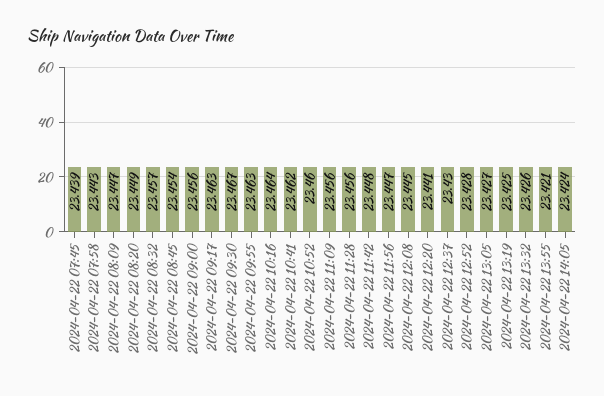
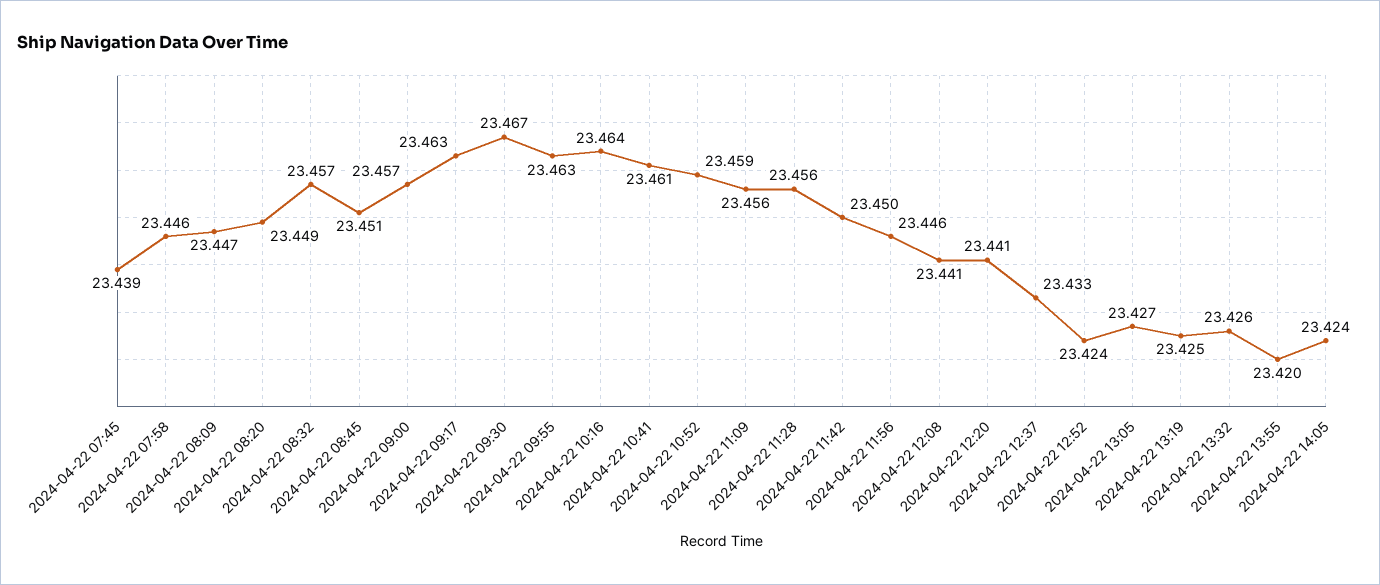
2024-04-22 07:58: 23.443 -> 23.446
2024-04-22 08:45: 23.454 -> 23.451
2024-04-22 09:00: 23.456 -> 23.457
2024-04-22 10:41: 23.462 -> 23.461
2024-04-22 10:52: 23.46 -> 23.459
2024-04-22 11:42: 23.448 -> 23.45
2024-04-22 11:56: 23.447 -> 23.446
2024-04-22 12:08: 23.445 -> 23.441
2024-04-22 12:37: 23.43 -> 23.433
2024-04-22 12:52: 23.428 -> 23.424
2024-04-22 13:55: 23.421 -> 23.42

